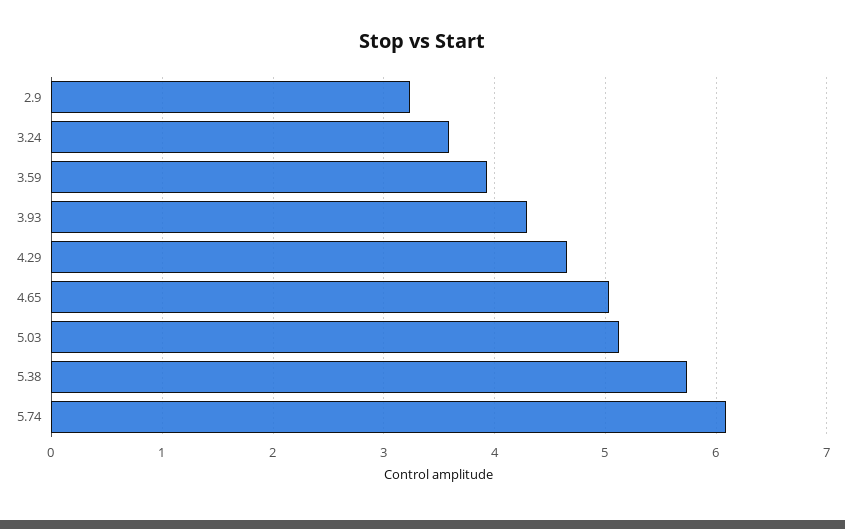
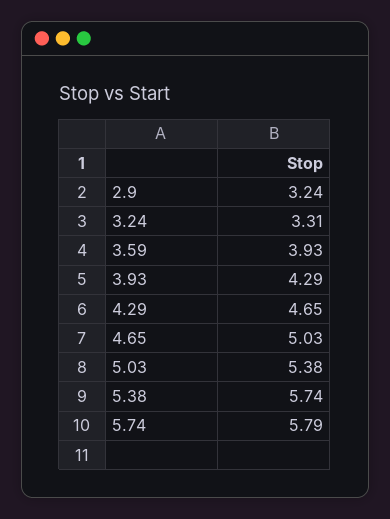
3.24: 3.6 -> 3.31
5.03: 5.1 -> 5.38
5.74: 6.1 -> 5.79

